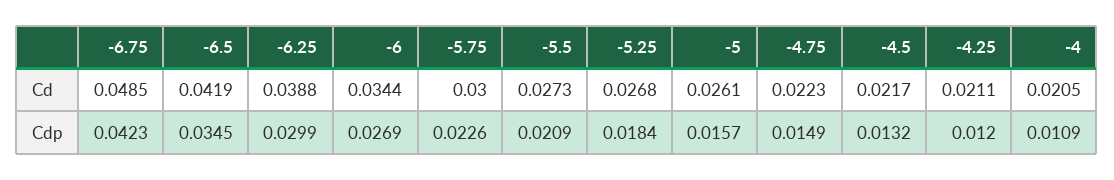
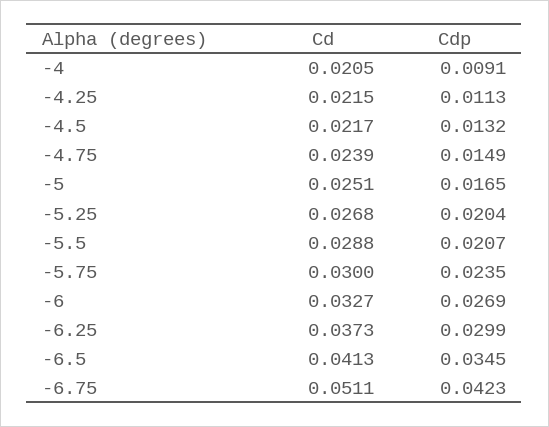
-6.75, Cd: 0.0485 -> 0.0511
-6.5, Cd: 0.0419 -> 0.0413
-6.25, Cd: 0.0388 -> 0.0373
-6, Cd: 0.0344 -> 0.0327
-5.5, Cd: 0.0273 -> 0.0288
-5, Cd: 0.0261 -> 0.0251
-4.75, Cd: 0.0223 -> 0.0239
-4.25, Cd: 0.0211 -> 0.0215
-5.75, Cdp: 0.0226 -> 0.0235
-5.5, Cdp: 0.0209 -> 0.0207
-5.25, Cdp: 0.0184 -> 0.0204
-5, Cdp: 0.0157 -> 0.0165
-4.25, Cdp: 0.012 -> 0.0113
-4, Cdp: 0.0109 -> 0.0091

